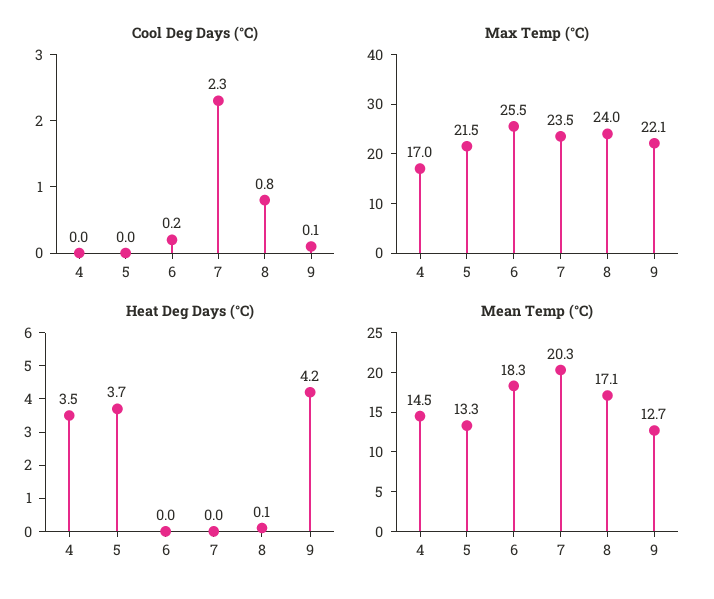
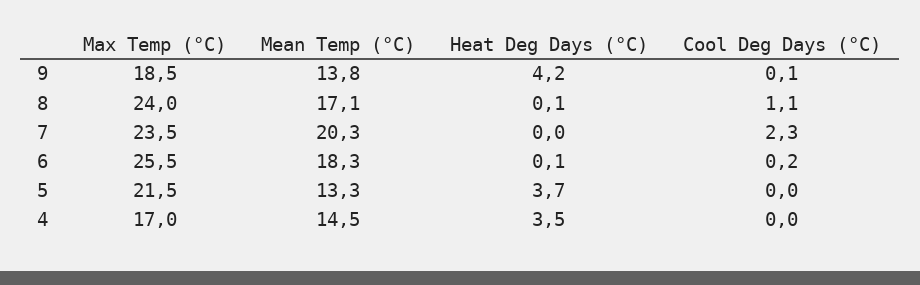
Cool Deg Days (°C), 8: 0.8 -> 1.1
Max Temp (°C), 9: 22.1 -> 18.5
Heat Deg Days (°C), 6: 0 -> 0.1
Mean Temp (°C), 9: 12.7 -> 13.8

